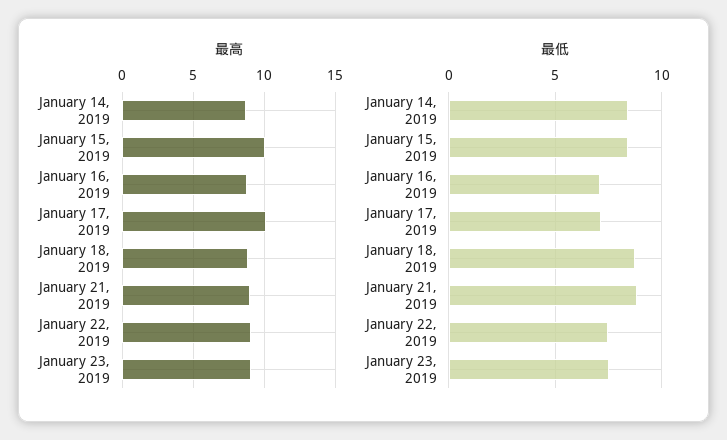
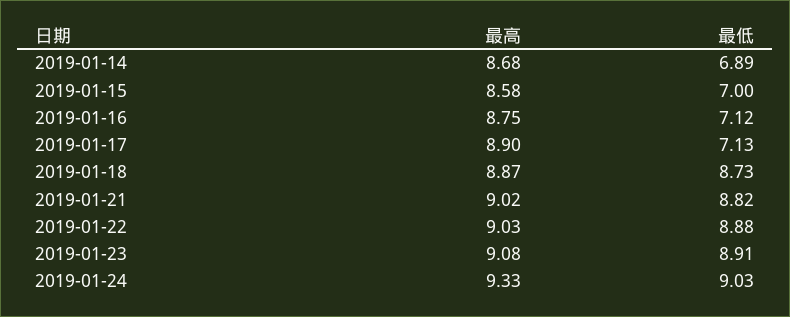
最高, January 15, 2019: 10 -> 8.58
最高, January 17, 2019: 10 -> 8.9
最低, January 14, 2019: 8.5 -> 6.89
最低, January 15, 2019: 8.5 -> 7
最低, January 22, 2019: 7.5 -> 8.88
最低, January 23, 2019: 7.5 -> 8.91
最高, 2019-01-24: none -> 9.33
最低, 2019-01-24: none -> 9.03

